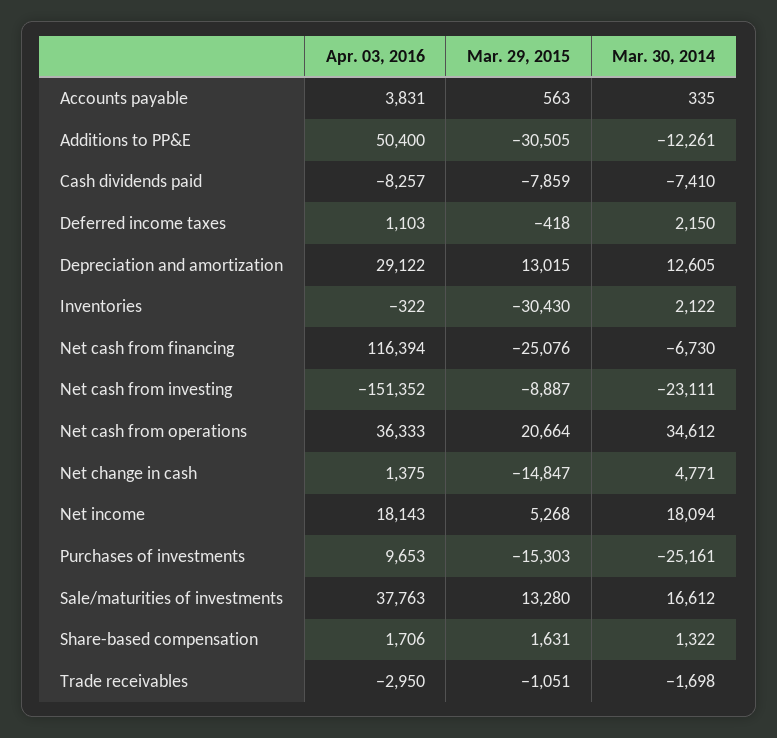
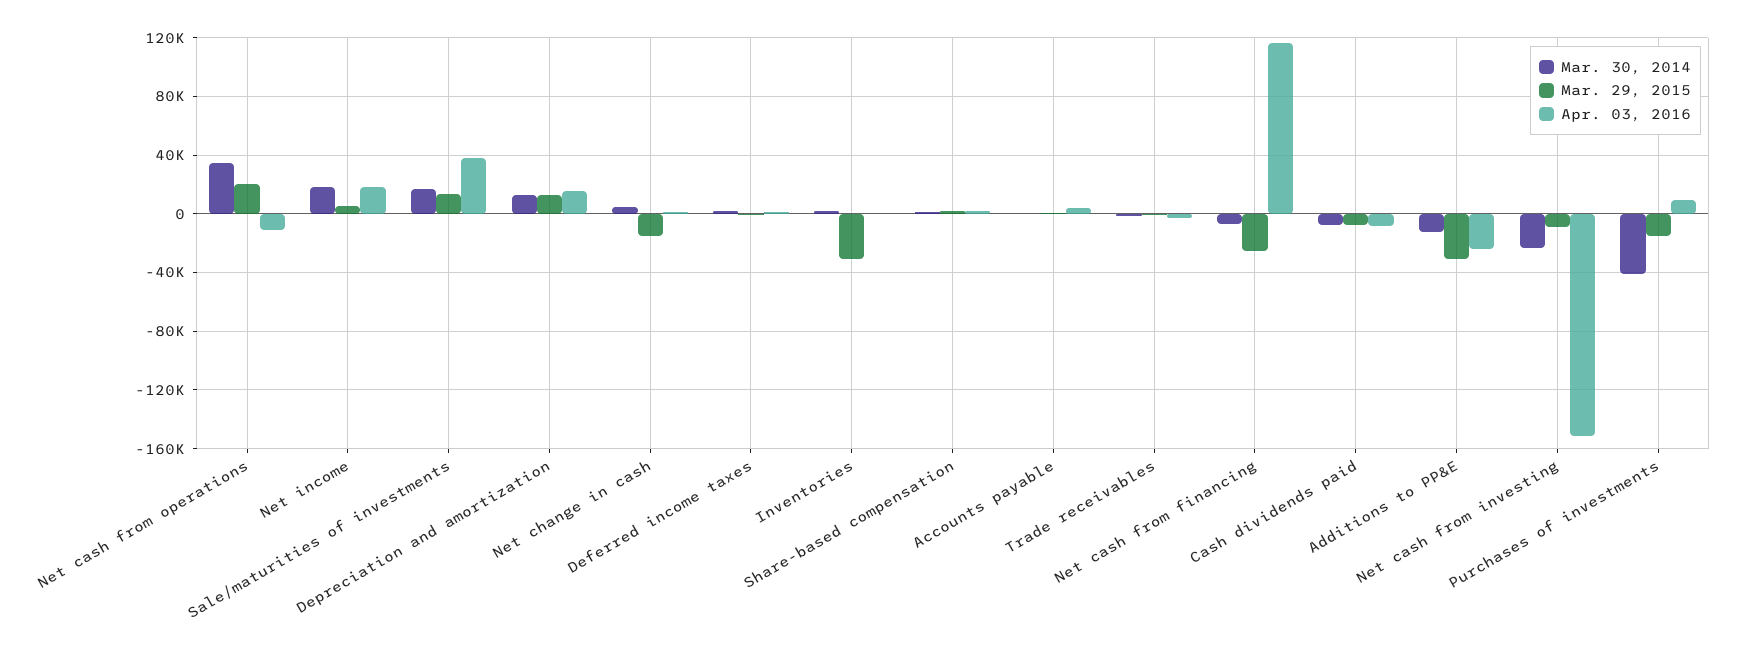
Apr. 03, 2016, Additions to PP&E: 50400 -> -25000
Apr. 03, 2016, Depreciation and amortization: 29122 -> 15000
Apr. 03, 2016, Net cash from operations: 36333 -> -10000
Mar. 30, 2014, Purchases of investments: -25161 -> -40000

